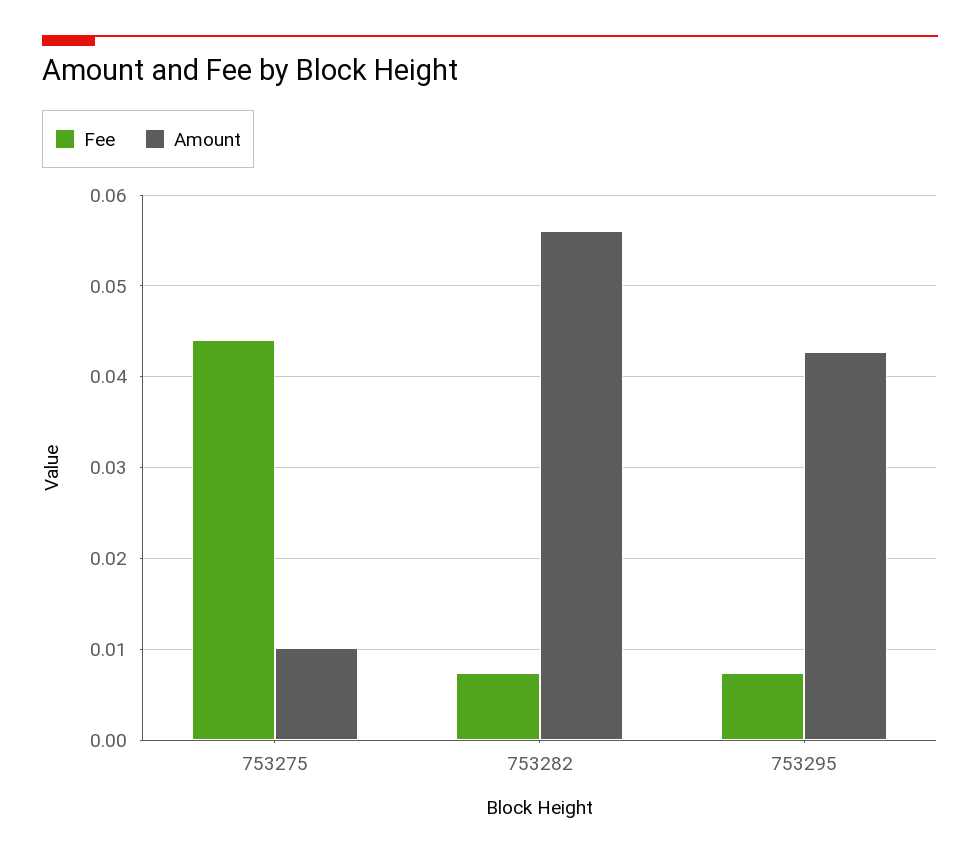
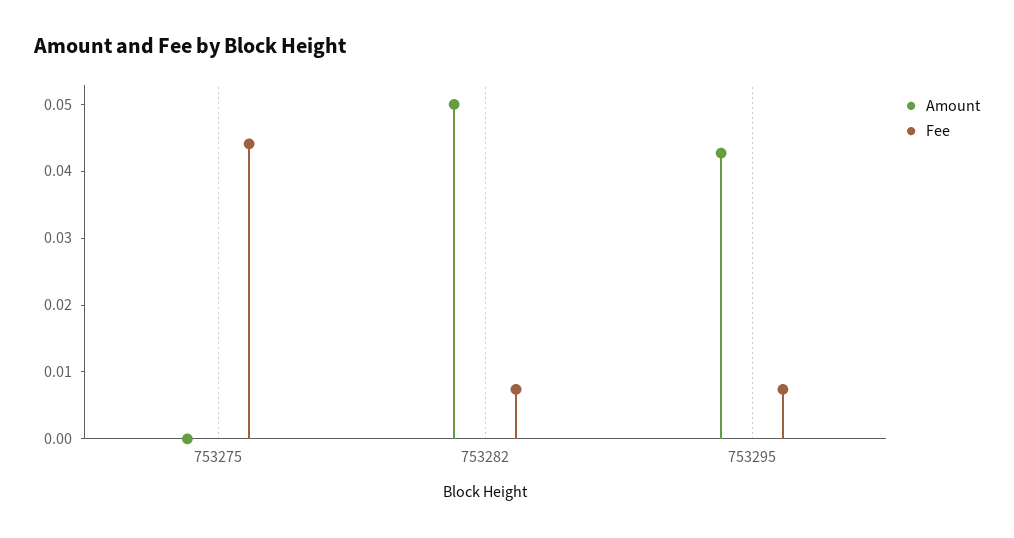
Amount, 753275: 0.01 -> 0
Amount, 753282: 0.056 -> 0.05

